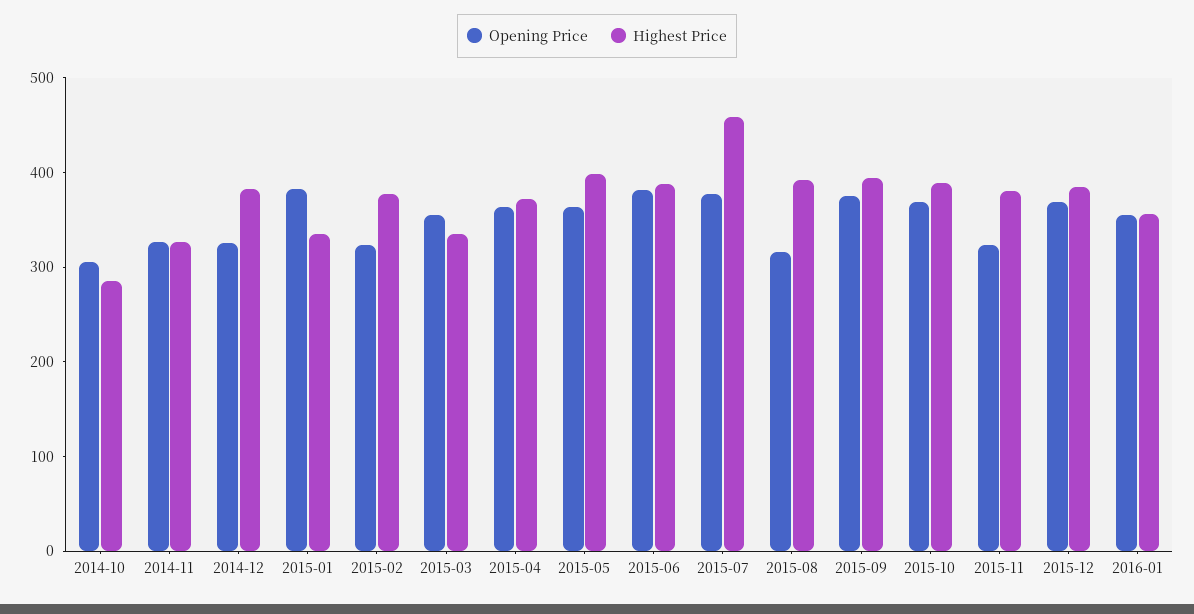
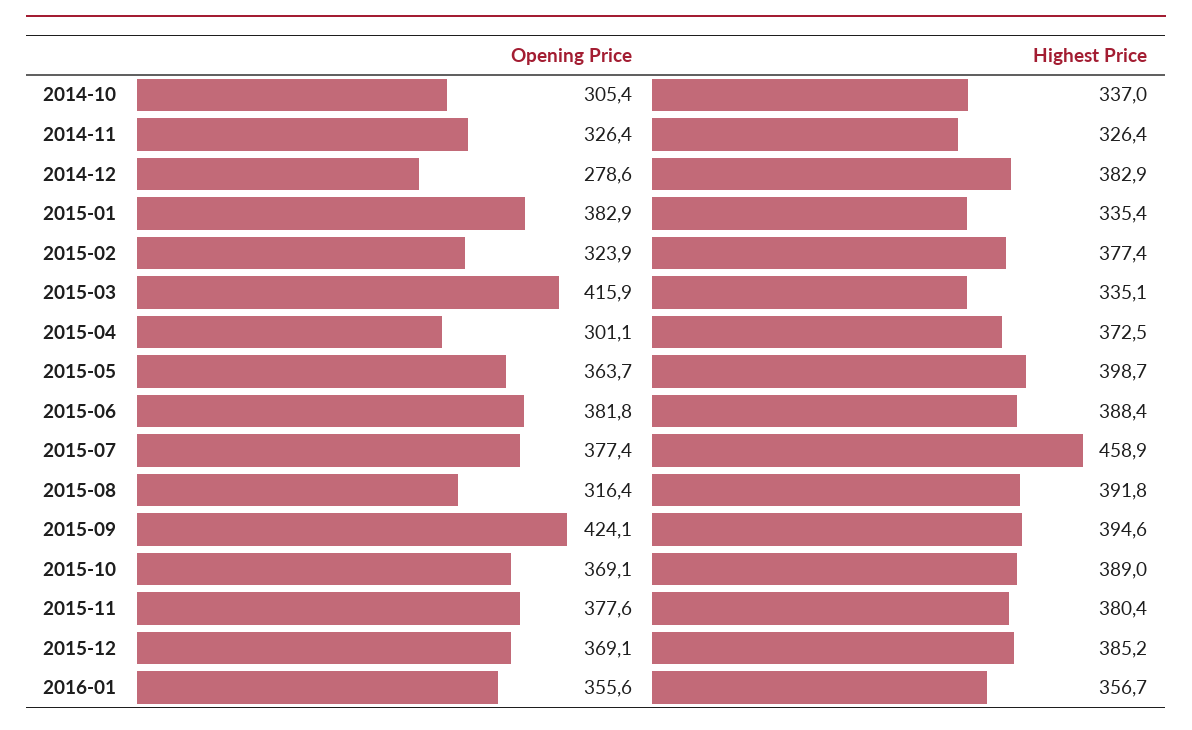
Highest Price, 2014-10: 280 -> 337
Opening Price, 2014-12: 320 -> 278.6
Opening Price, 2015-03: 360 -> 415.9
Opening Price, 2015-04: 360 -> 301.1
Opening Price, 2015-09: 380 -> 424.1
Opening Price, 2015-11: 320 -> 377.6

